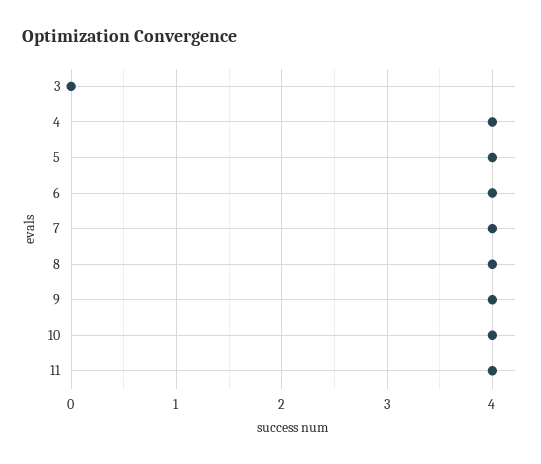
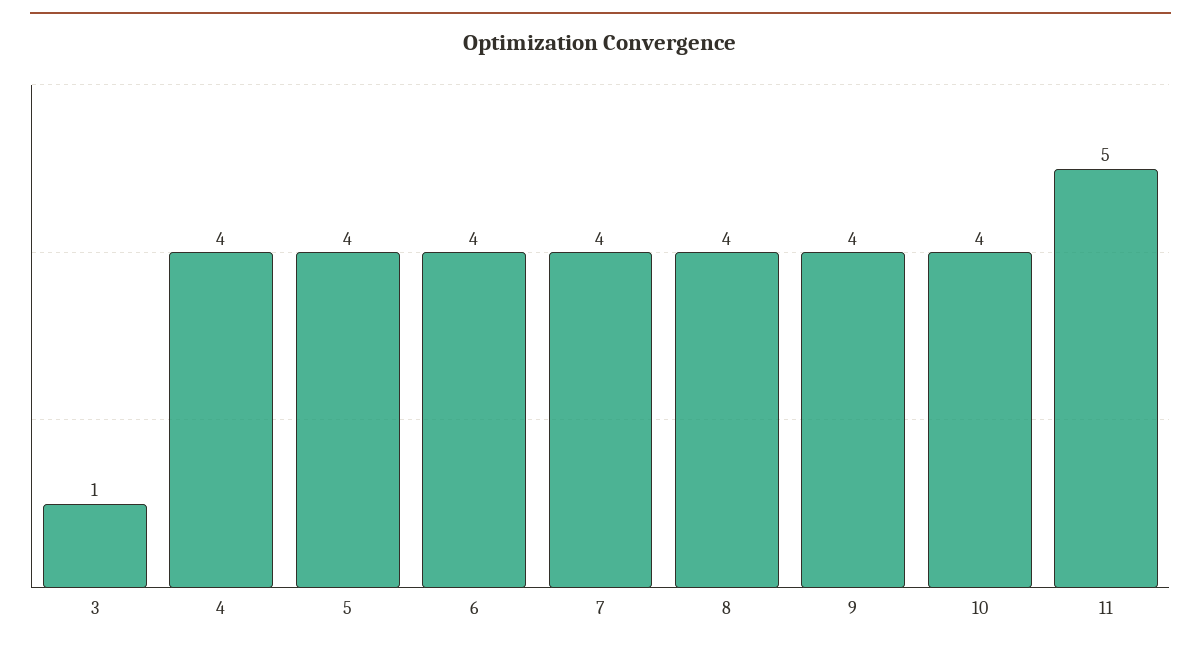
3: 0 -> 1
11: 4 -> 5

